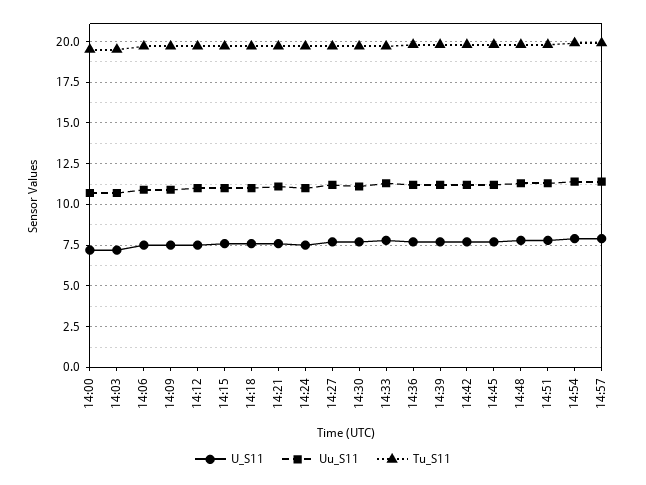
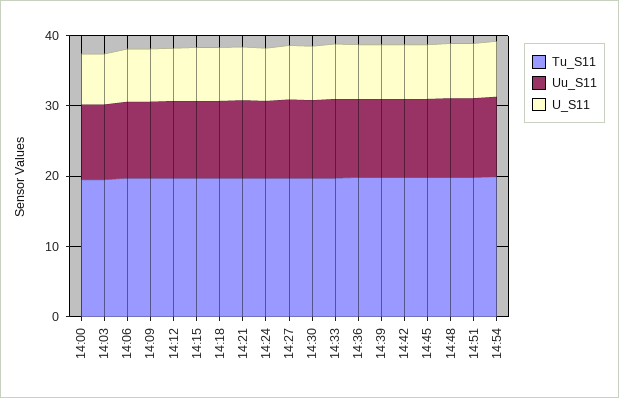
U_S11, 14:57: 8 -> none
Uu_S11, 14:57: 11.5 -> none
Tu_S11, 14:57: 20 -> none

